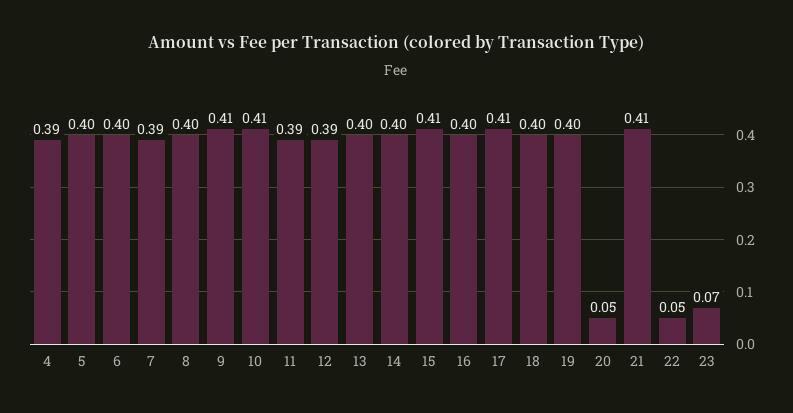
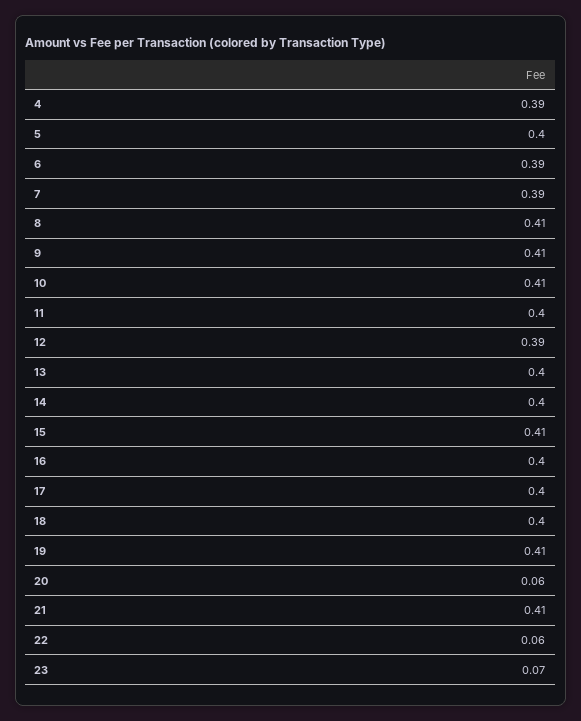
6: 0.4 -> 0.39
8: 0.4 -> 0.41
11: 0.39 -> 0.4
17: 0.41 -> 0.4
19: 0.4 -> 0.41
20: 0.05 -> 0.06
22: 0.05 -> 0.06

